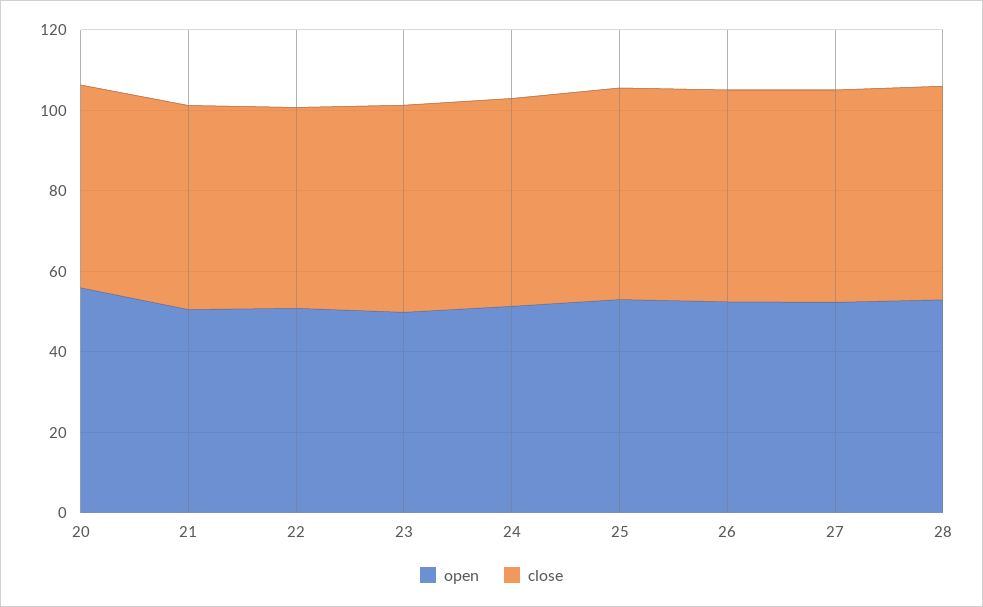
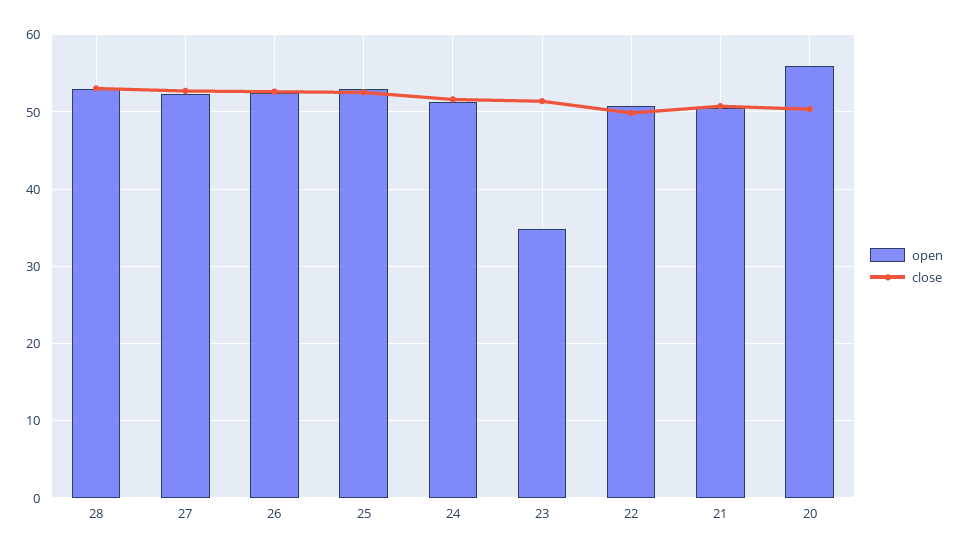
open, 23: 50 -> 35

